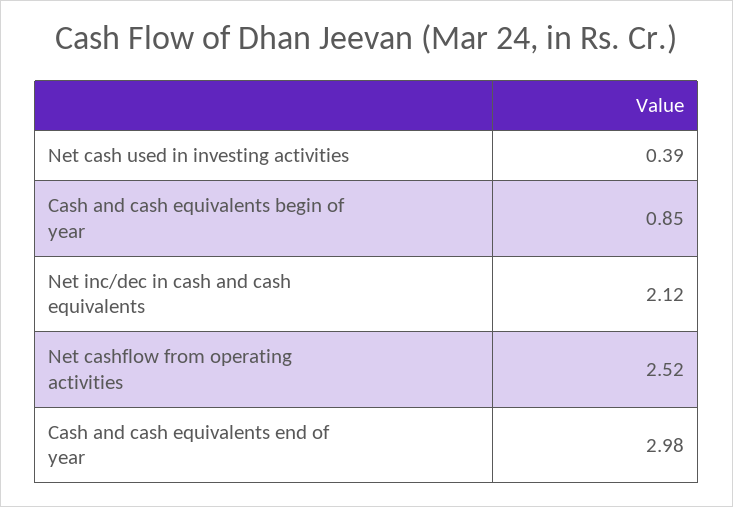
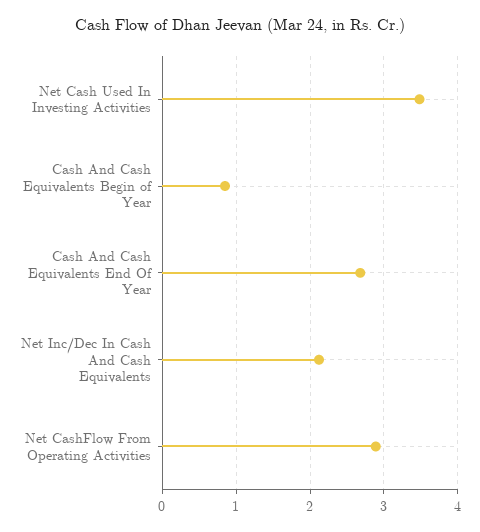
Net cash used in investing activities: 0.39 -> 3.5
Net cashflow from operating activities: 2.52 -> 2.9
Cash and cash equivalents end of year: 2.98 -> 2.7

